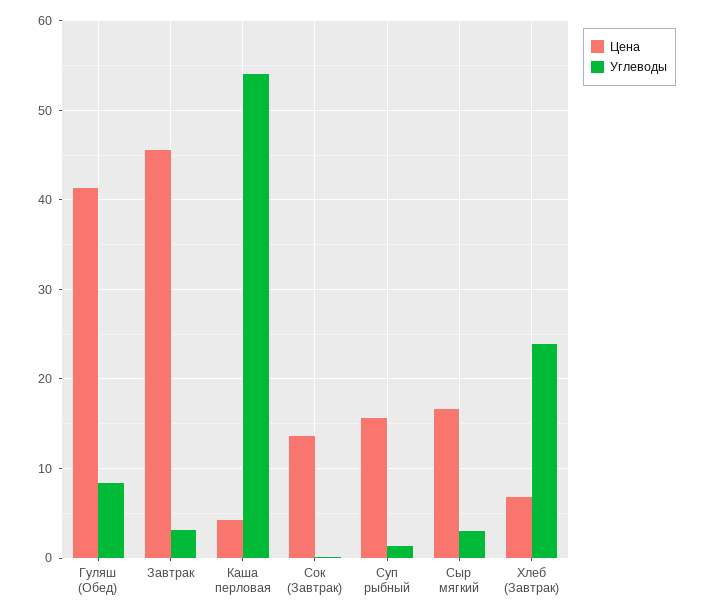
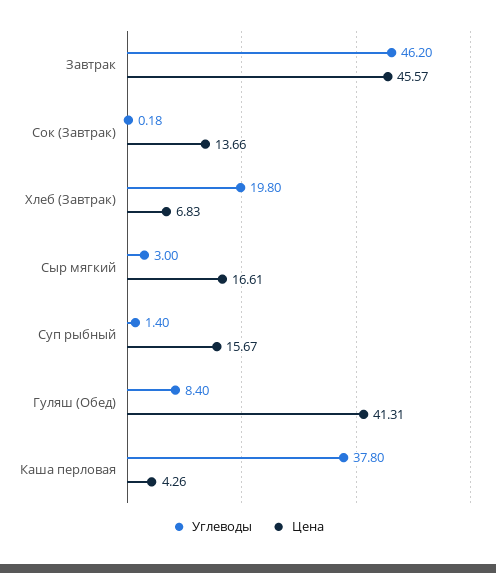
Углеводы, Завтрак: 3 -> 46.2
Углеводы, Каша перловая: 54 -> 37.8
Углеводы, Хлеб (Завтрак): 24 -> 19.8

